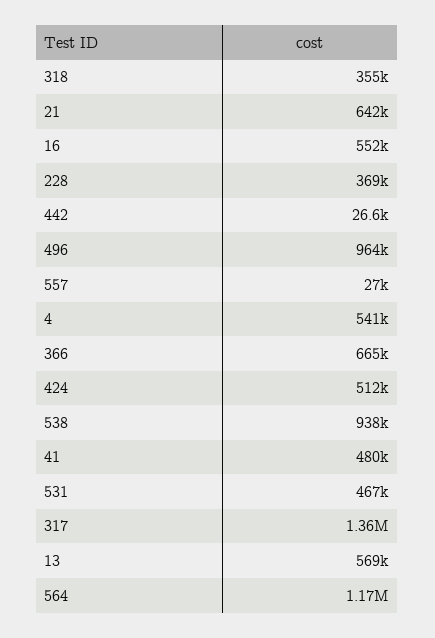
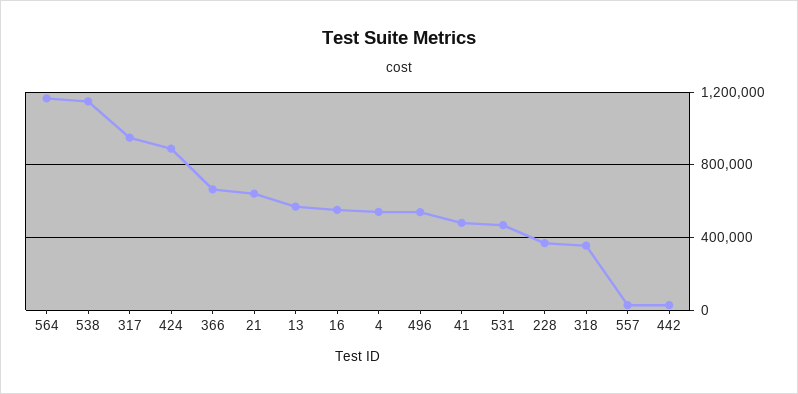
496: 964000 -> 550000
424: 512000 -> 900000
538: 938000 -> 1150000
317: 1360000 -> 950000

